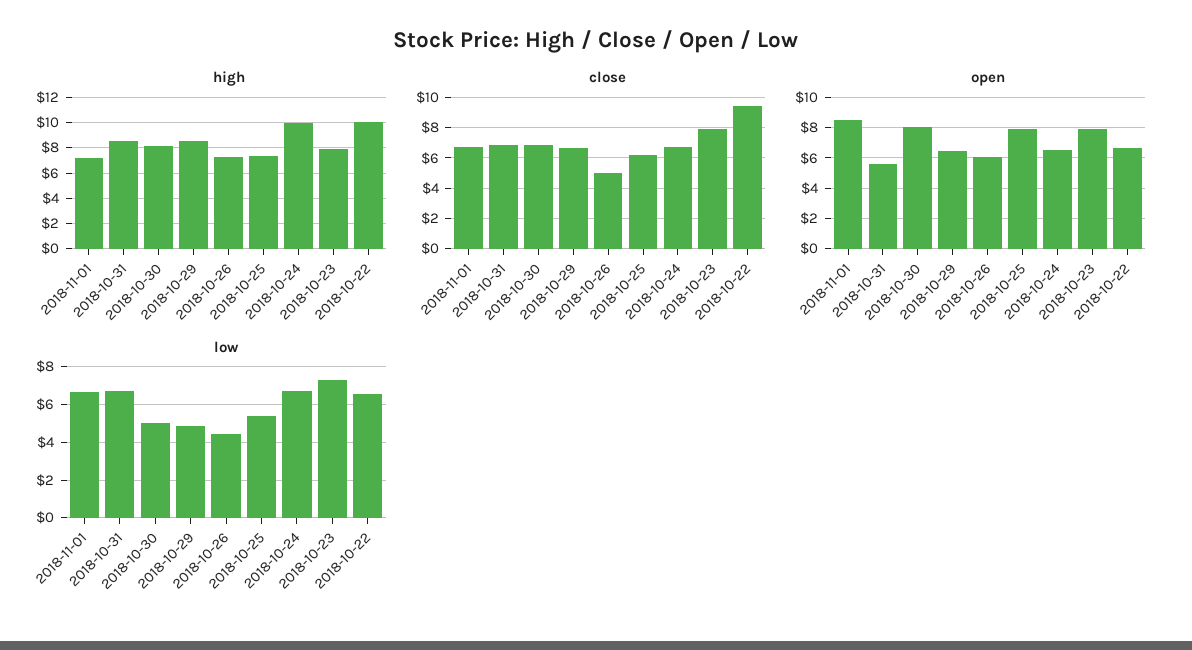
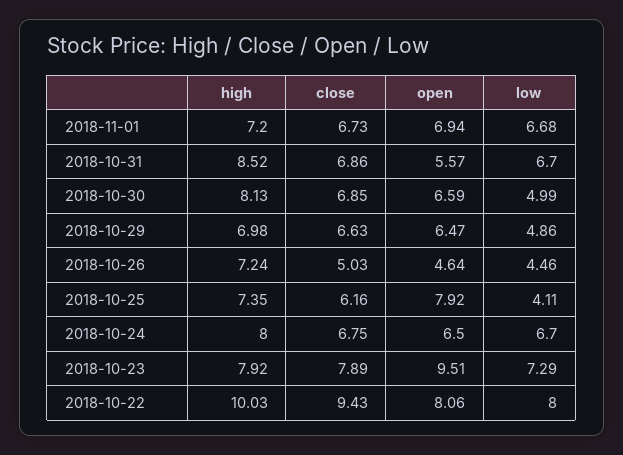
high, 2018-10-29: 8.5 -> 6.98
high, 2018-10-24: 10 -> 8
open, 2018-11-01: 8.5 -> 6.94
open, 2018-10-30: 8 -> 6.59
open, 2018-10-26: 6 -> 4.64
open, 2018-10-23: 8 -> 9.51
open, 2018-10-22: 6.5 -> 8.06
low, 2018-10-25: 5.5 -> 4.11
low, 2018-10-22: 6.5 -> 8

